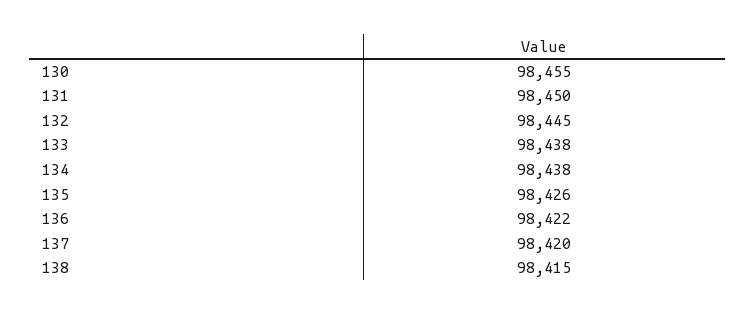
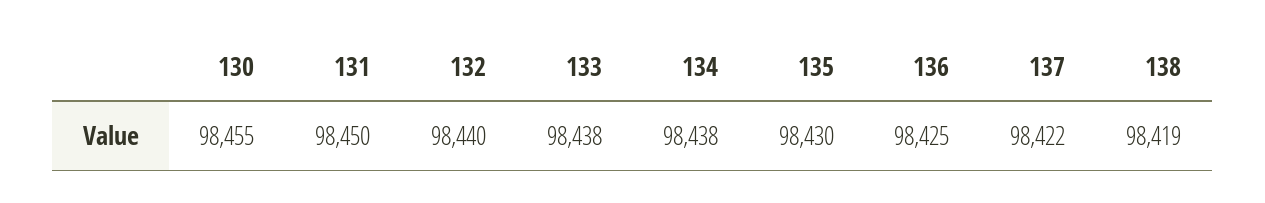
132: 98445 -> 98440
135: 98426 -> 98430
136: 98422 -> 98425
137: 98420 -> 98422
138: 98415 -> 98419

